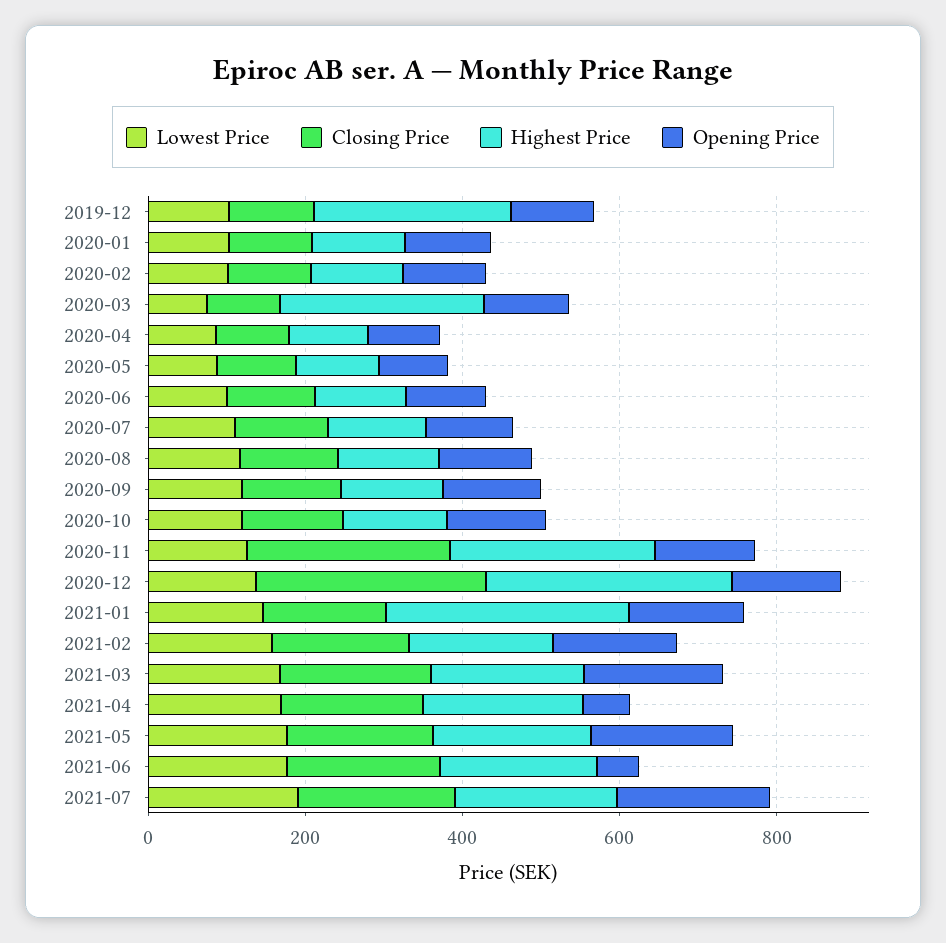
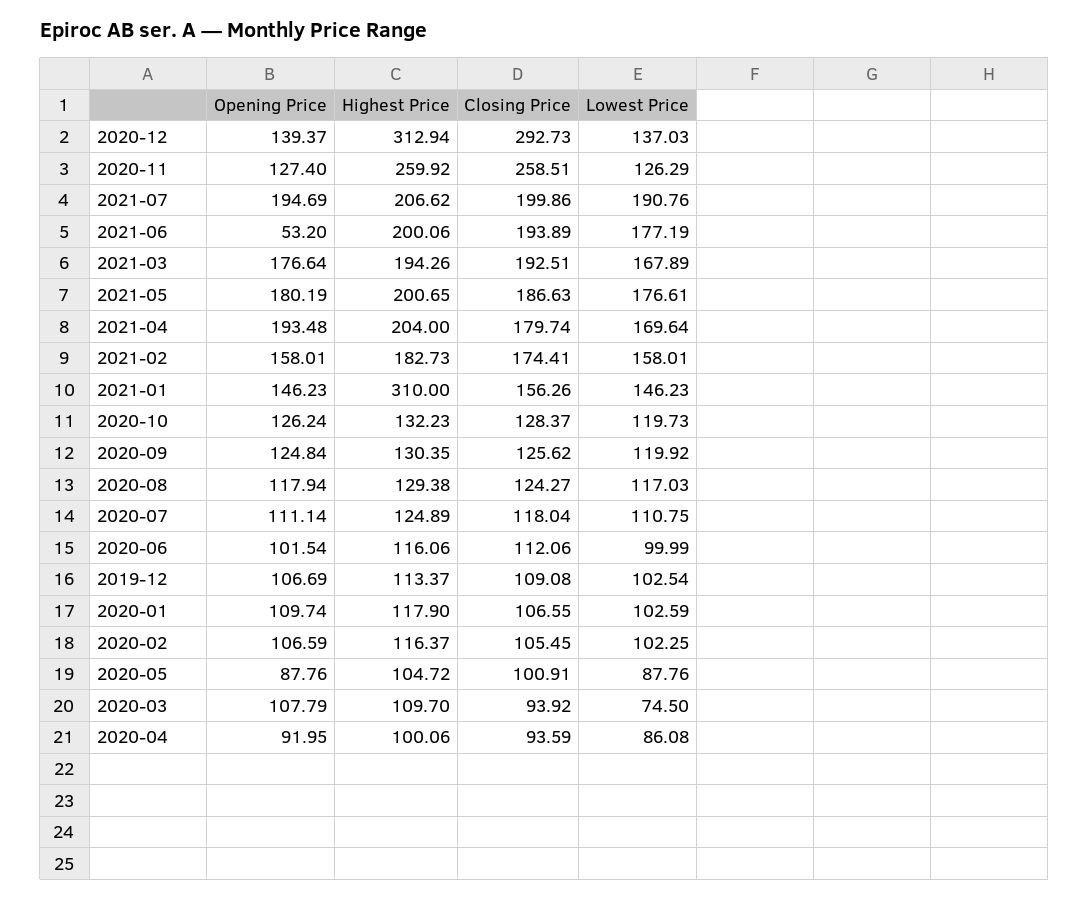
Highest Price, 2019-12: 250 -> 113.37
Highest Price, 2020-03: 250 -> 109.7
Opening Price, 2021-04: 50 -> 193.48

